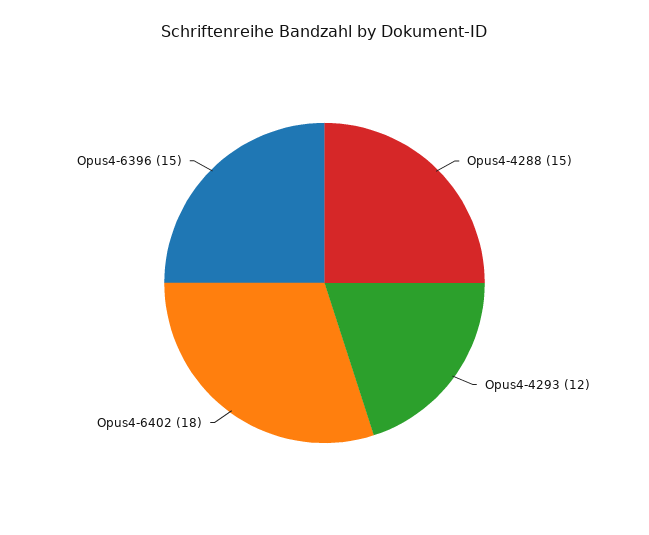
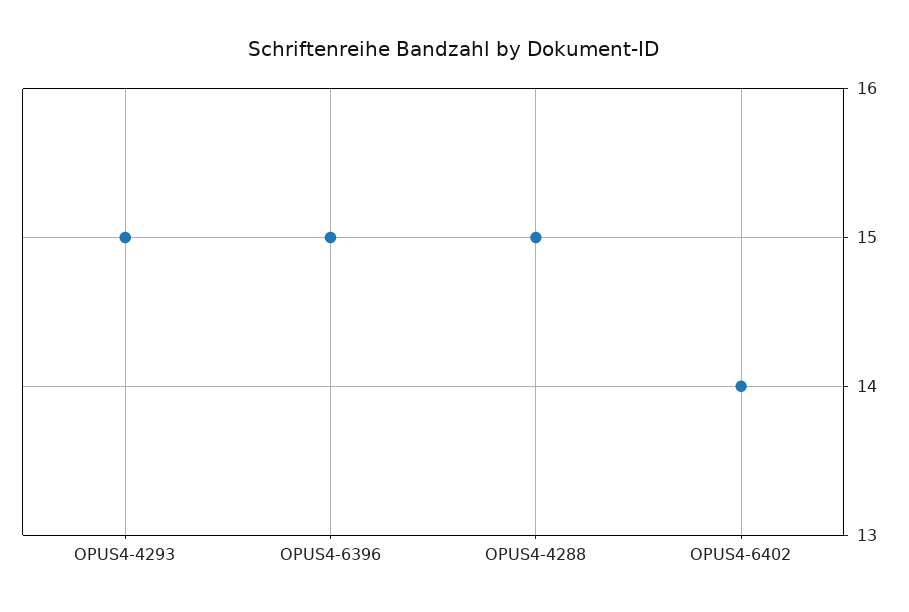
Opus4-4293: 12 -> 15
Opus4-6402: 18 -> 14

